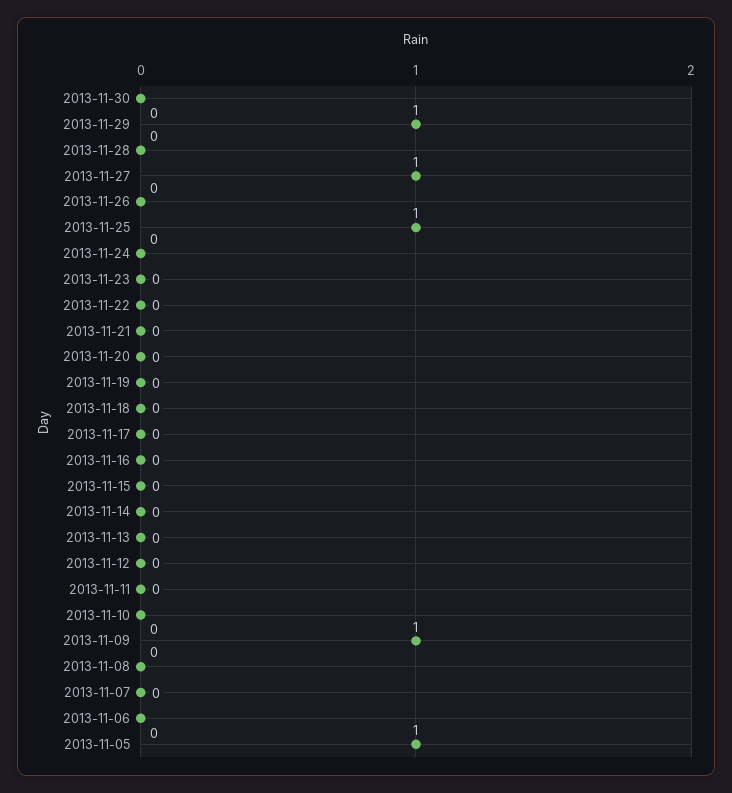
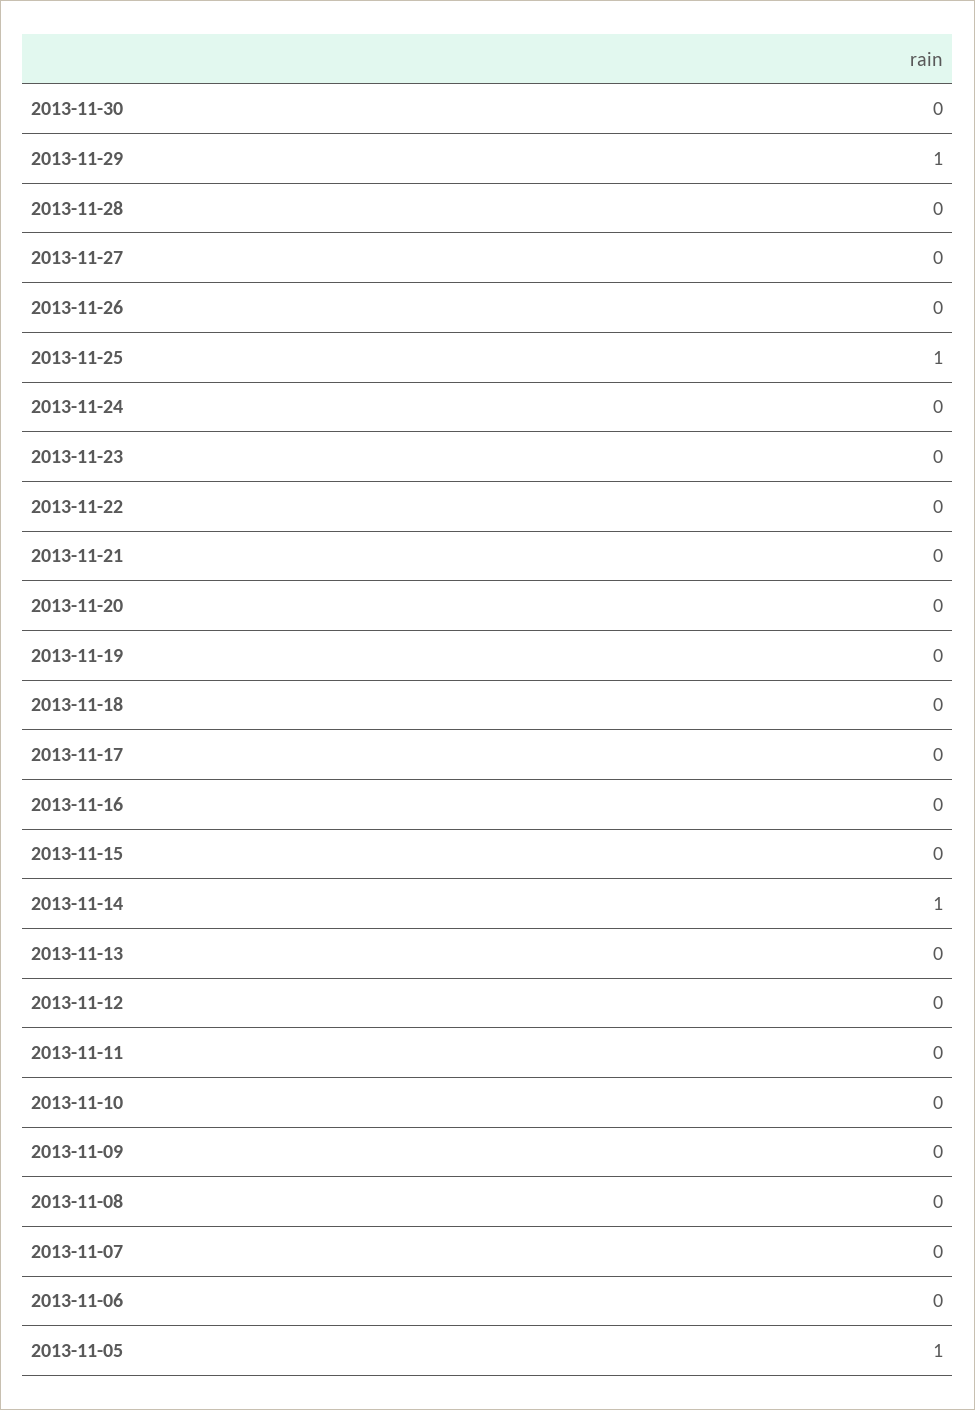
2013-11-27: 1 -> 0
2013-11-14: 0 -> 1
2013-11-09: 1 -> 0

